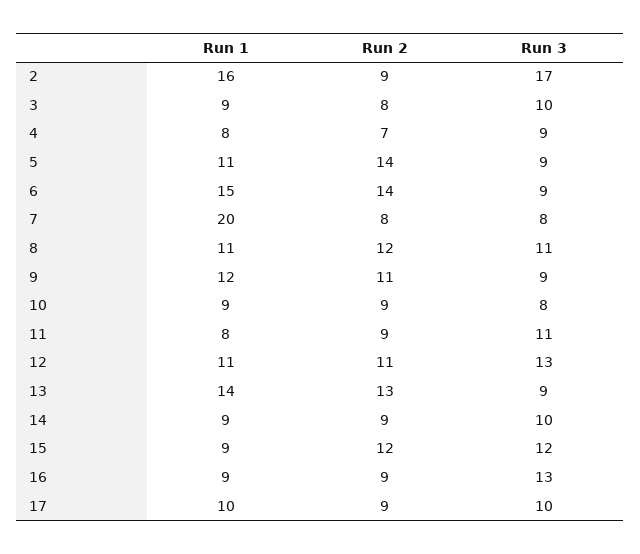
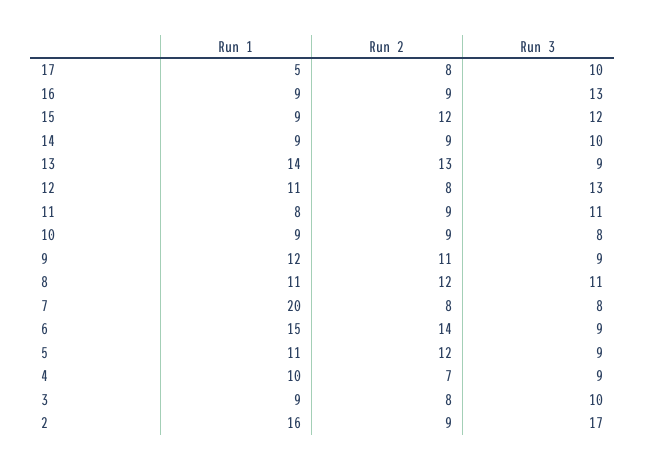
Run 1, 4: 8 -> 10
Run 2, 5: 14 -> 12
Run 2, 12: 11 -> 8
Run 1, 17: 10 -> 5
Run 2, 17: 9 -> 8

